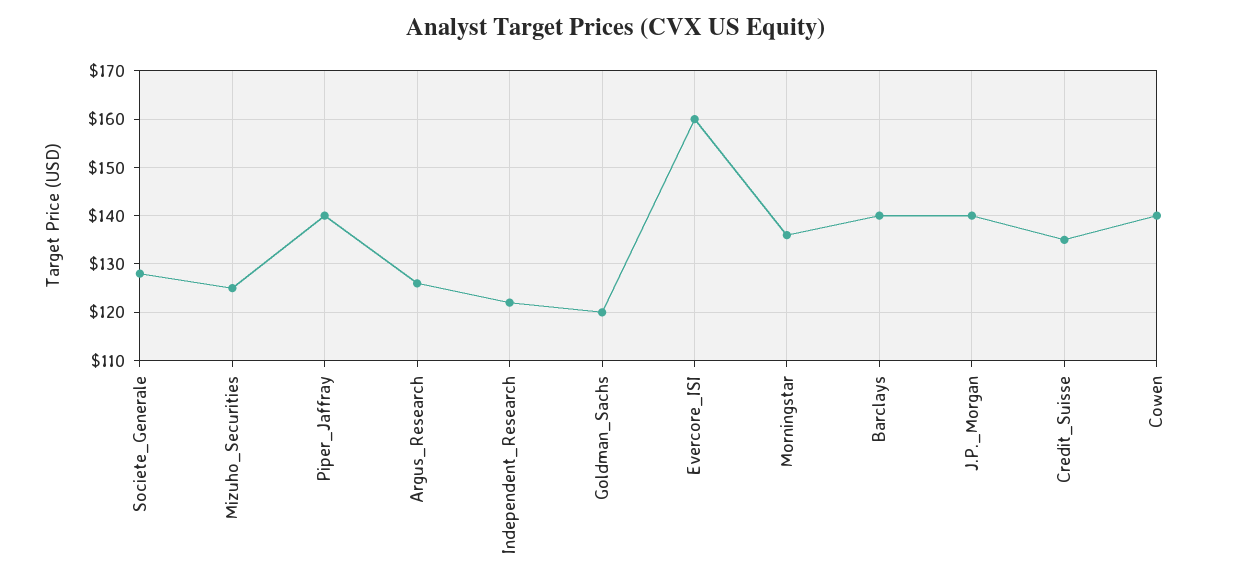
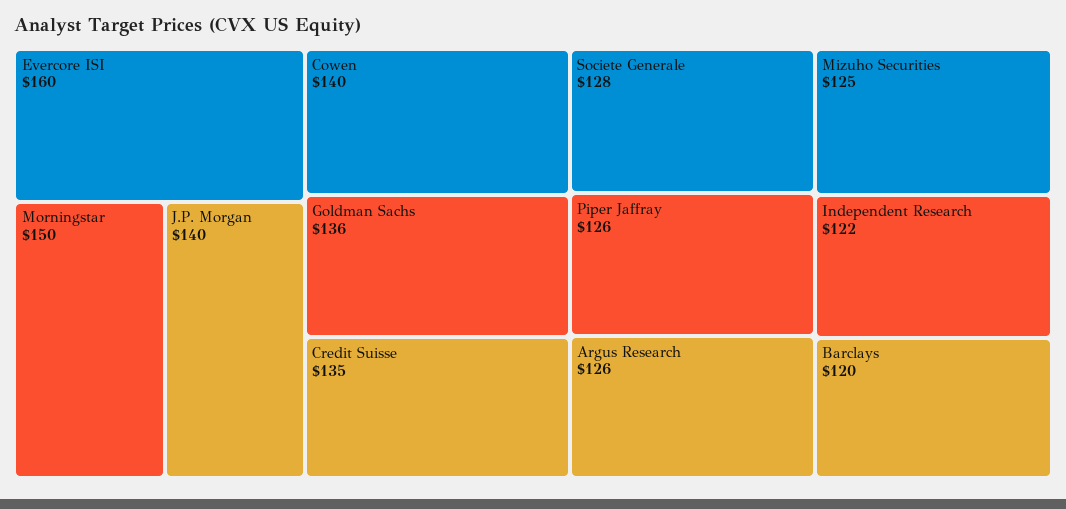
Piper_Jaffray: 140 -> 126
Goldman_Sachs: 120 -> 136
Morningstar: 135 -> 150
Barclays: 140 -> 120

